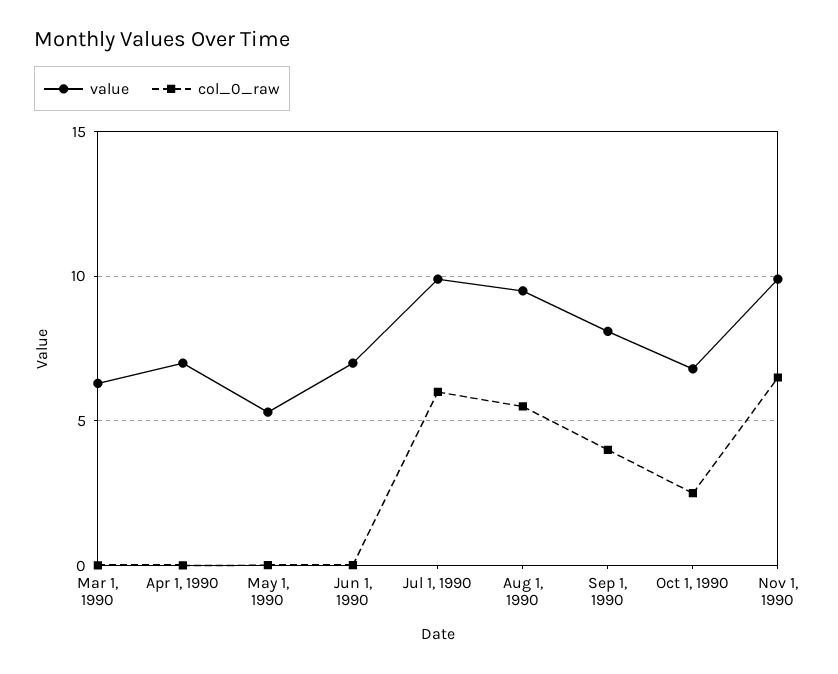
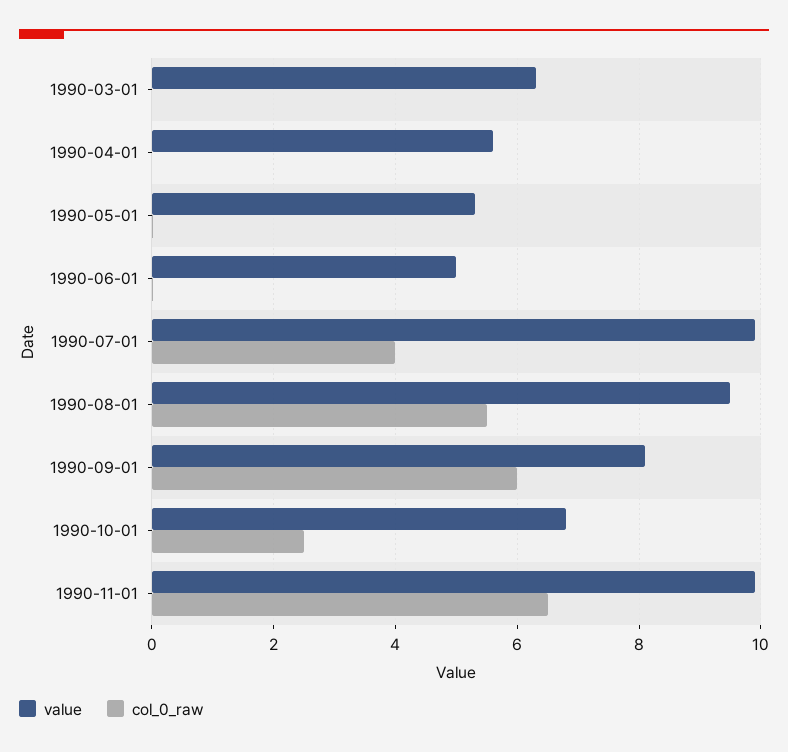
value, Apr 1, 1990: 7 -> 5.6
value, Jun 1, 1990: 7 -> 5
col_0_raw, Jul 1, 1990: 6 -> 4
col_0_raw, Sep 1, 1990: 4 -> 6

